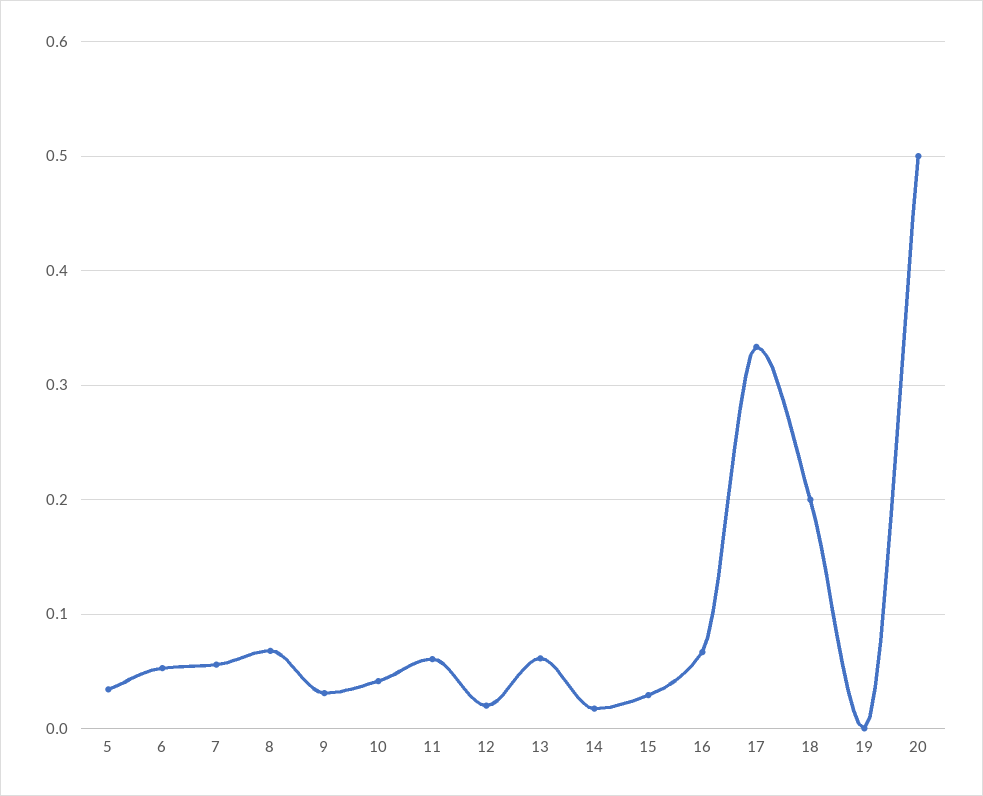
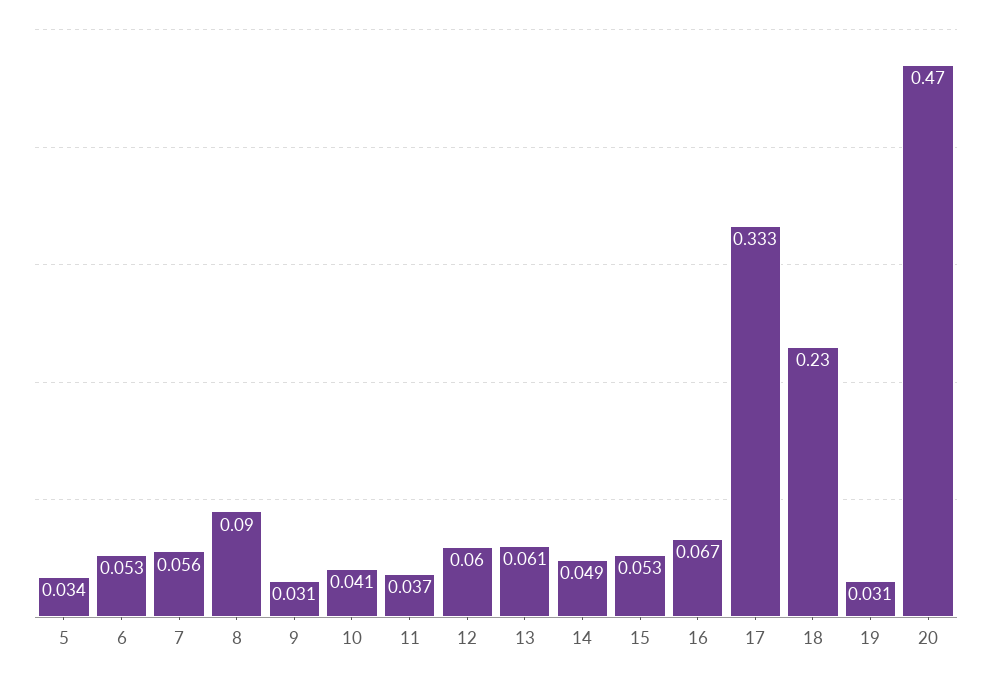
8: 0.07 -> 0.09
11: 0.06 -> 0.037
12: 0.02 -> 0.06
14: 0.02 -> 0.049
15: 0.03 -> 0.053
18: 0.2 -> 0.23
19: 0 -> 0.031
20: 0.5 -> 0.47

